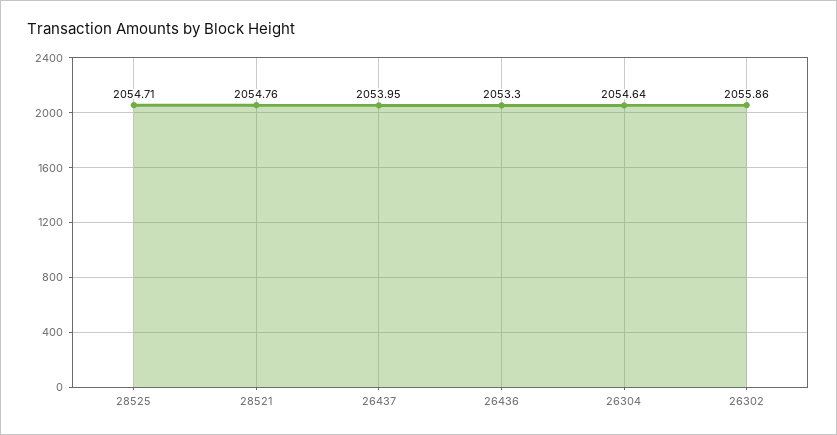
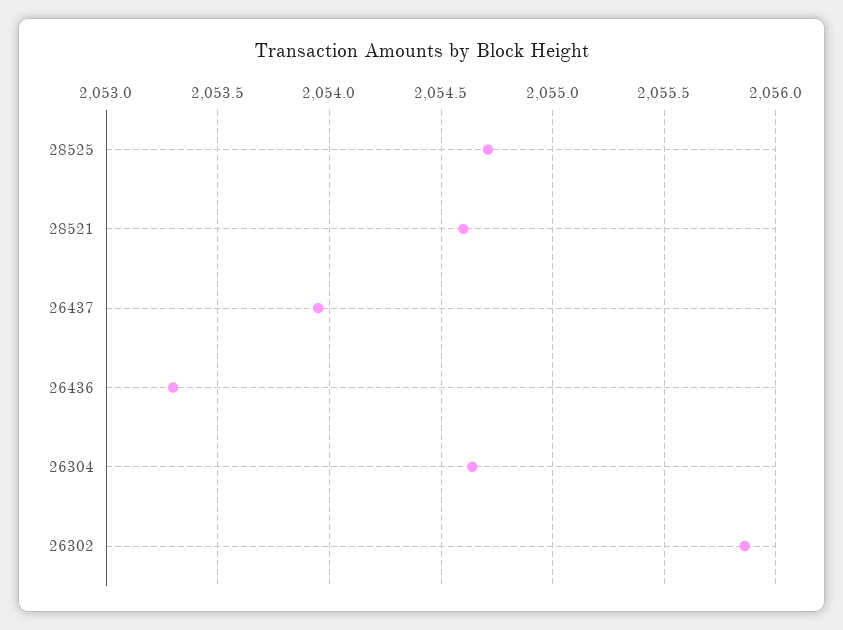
28521: 2054.76 -> 2054.6

